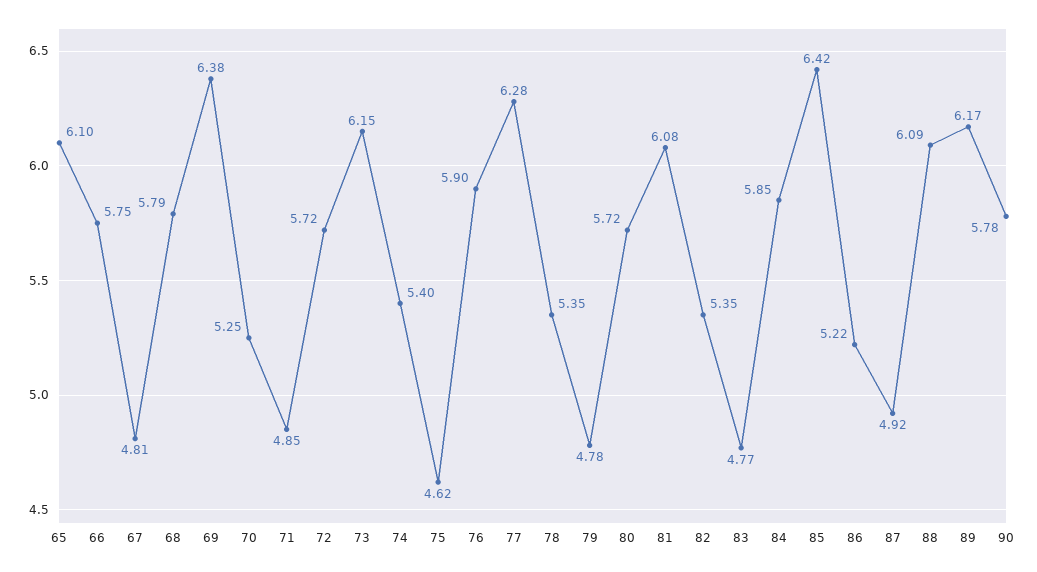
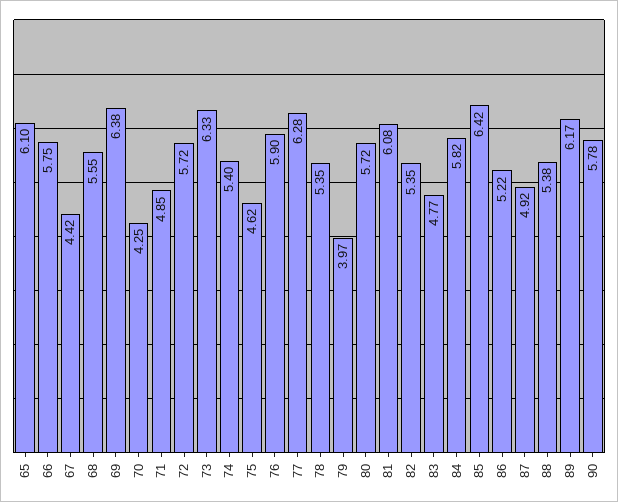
67: 4.81 -> 4.42
68: 5.79 -> 5.55
70: 5.25 -> 4.25
73: 6.15 -> 6.33
79: 4.78 -> 3.97
84: 5.85 -> 5.82
88: 6.09 -> 5.38

